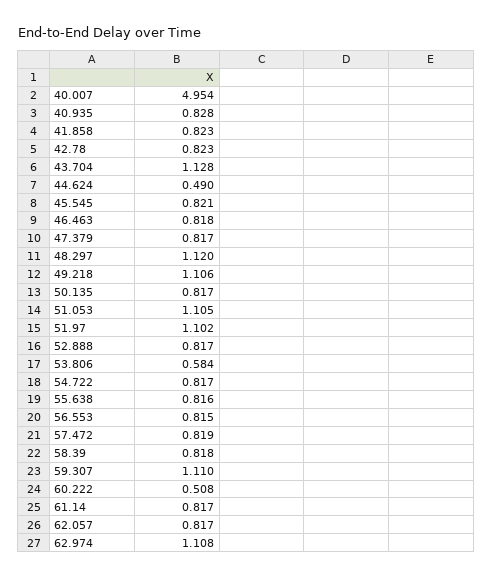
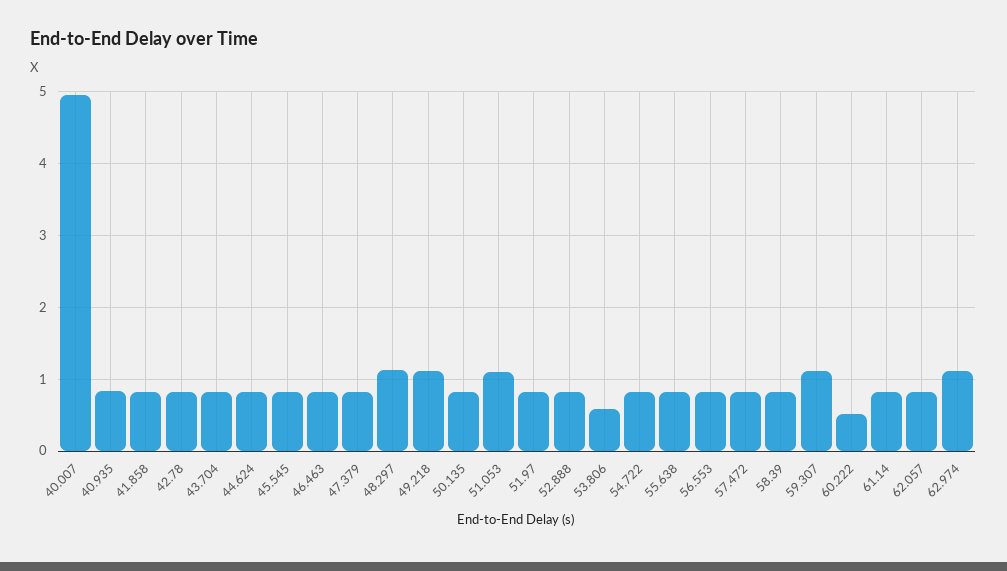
43.704: 1.128 -> 0.8
44.624: 0.49 -> 0.8
51.97: 1.102 -> 0.8

